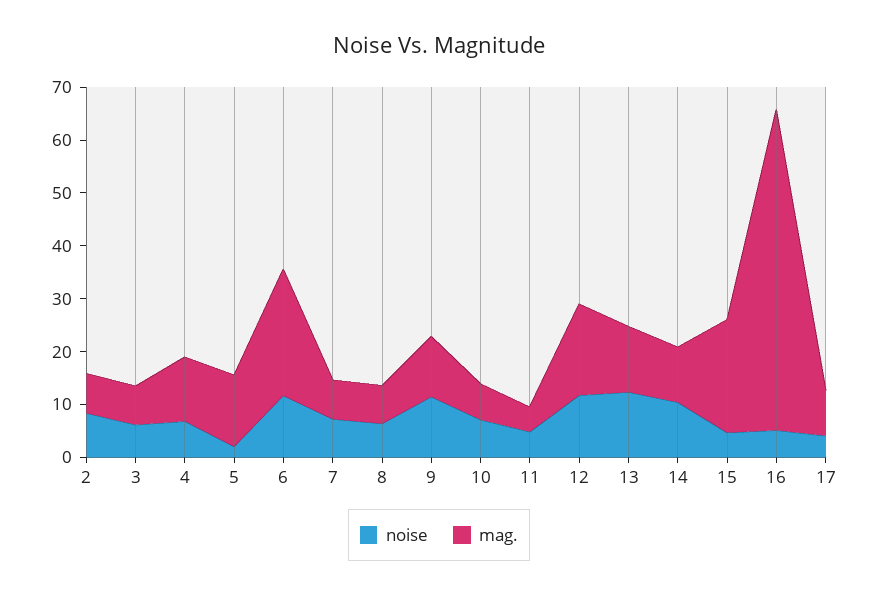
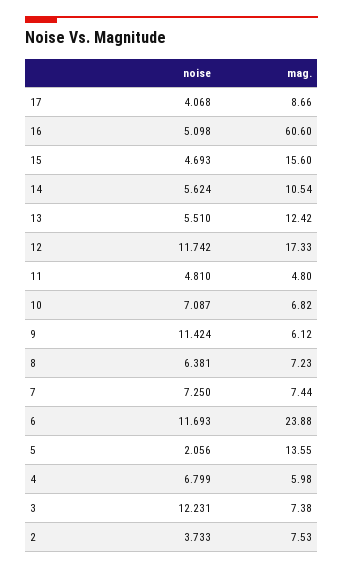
noise, 2: 8 -> 3.733
noise, 3: 6 -> 12.231
mag., 4: 12 -> 5.98
mag., 9: 12 -> 6.12
noise, 13: 12 -> 5.51
noise, 14: 10 -> 5.624
mag., 15: 22 -> 15.6

